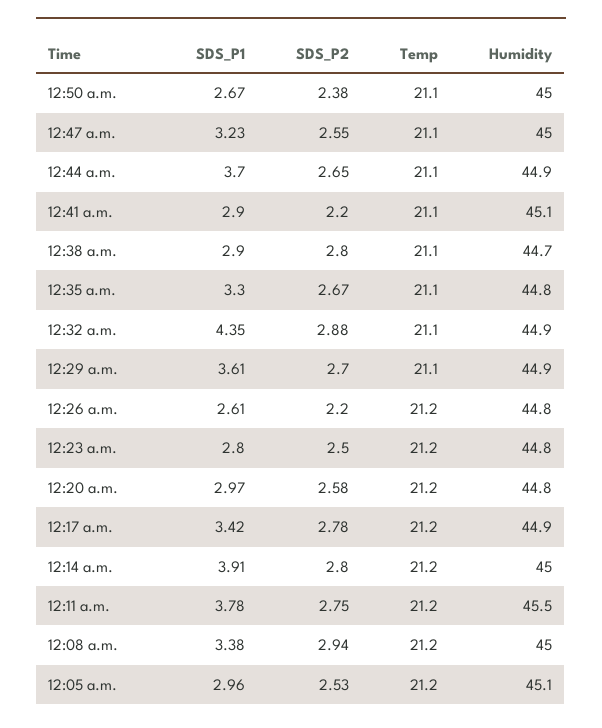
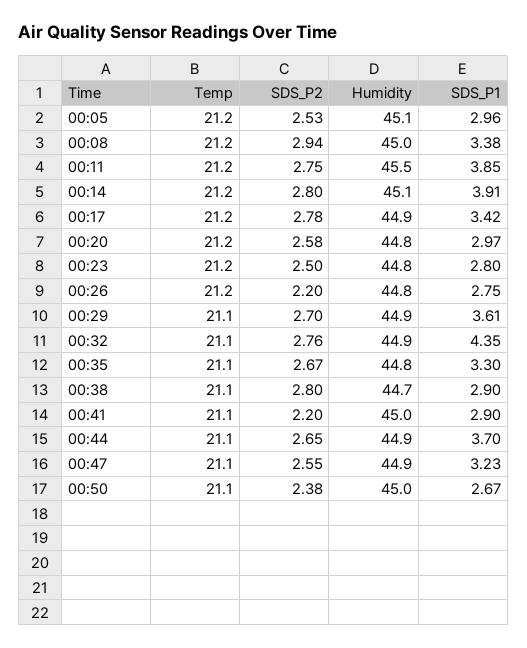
Humidity, 12:47 a.m.: 45 -> 44.9
Humidity, 12:41 a.m.: 45.1 -> 45
SDS_P2, 12:32 a.m.: 2.88 -> 2.76
SDS_P1, 12:26 a.m.: 2.61 -> 2.75
Humidity, 12:14 a.m.: 45 -> 45.1
SDS_P1, 12:11 a.m.: 3.78 -> 3.85

